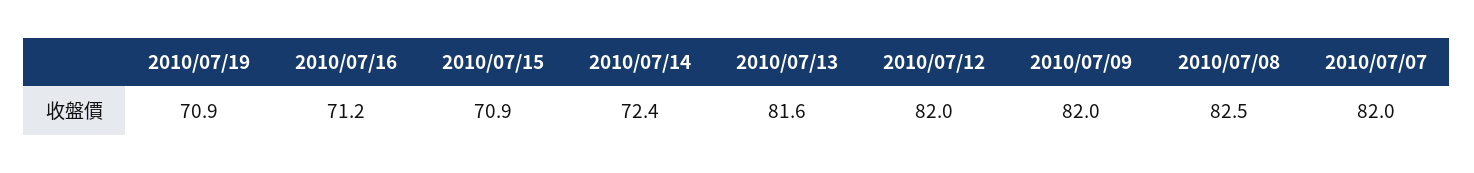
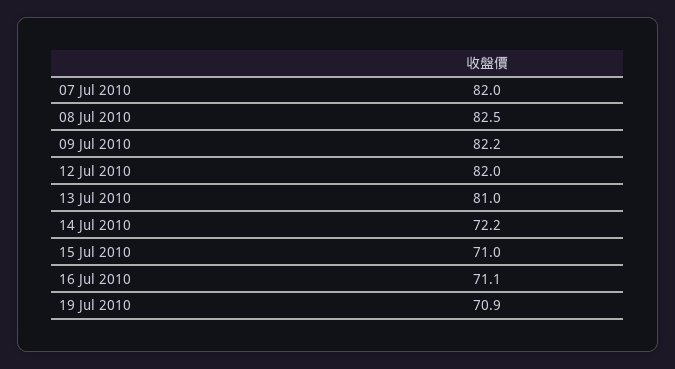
2010/07/16: 71.2 -> 71.1
2010/07/15: 70.9 -> 71
2010/07/14: 72.4 -> 72.2
2010/07/13: 81.6 -> 81
2010/07/09: 82 -> 82.2

